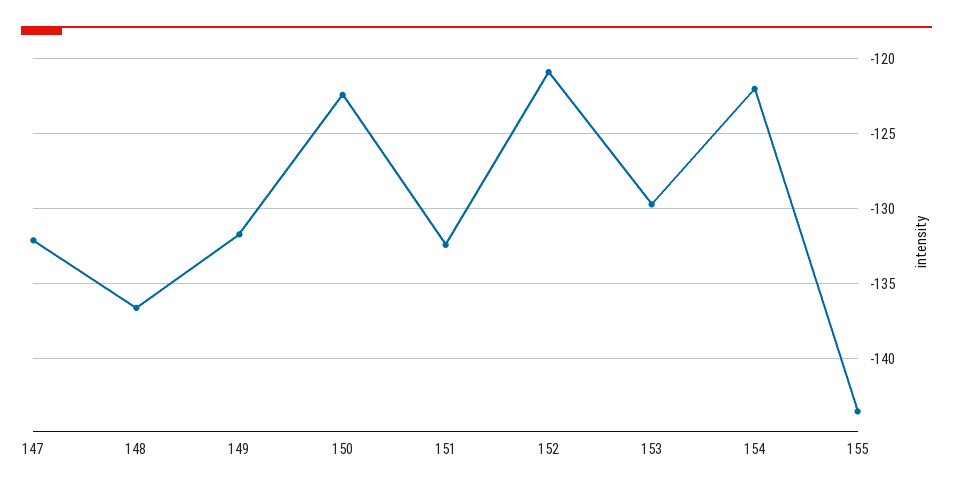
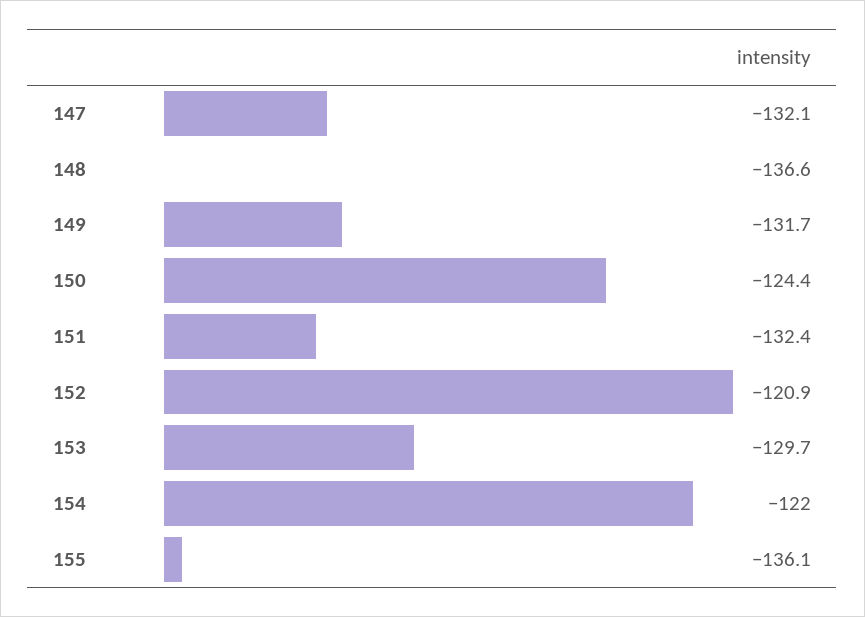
150: -122.5 -> -124.4
155: -143.5 -> -136.1

